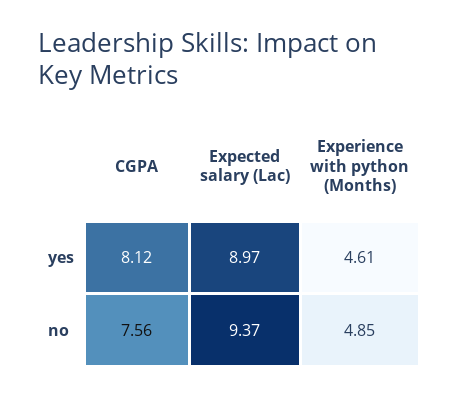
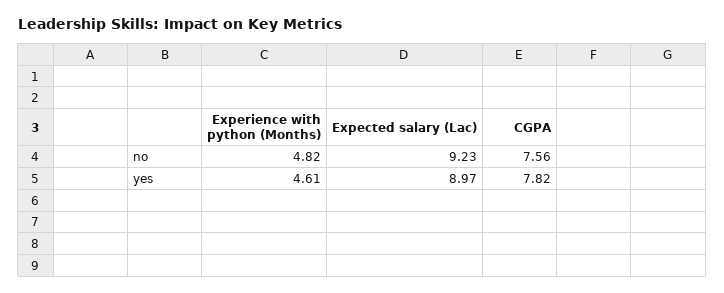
CGPA, yes: 8.12 -> 7.82
Expected salary (Lac), no: 9.37 -> 9.23
Experience with python (Months), no: 4.85 -> 4.82

